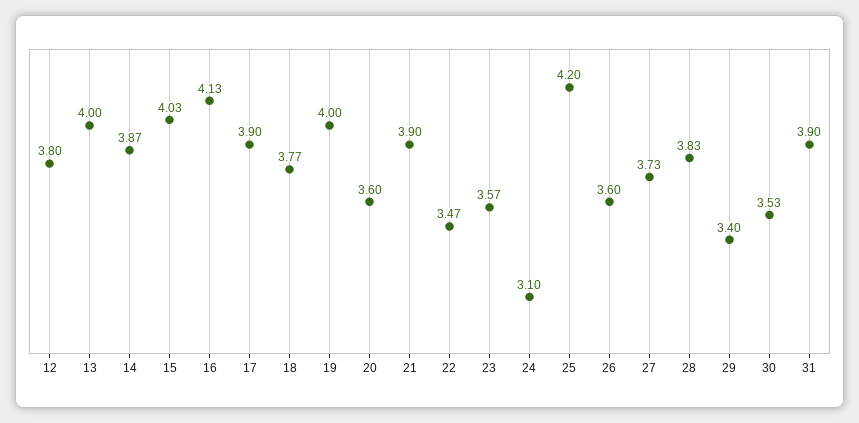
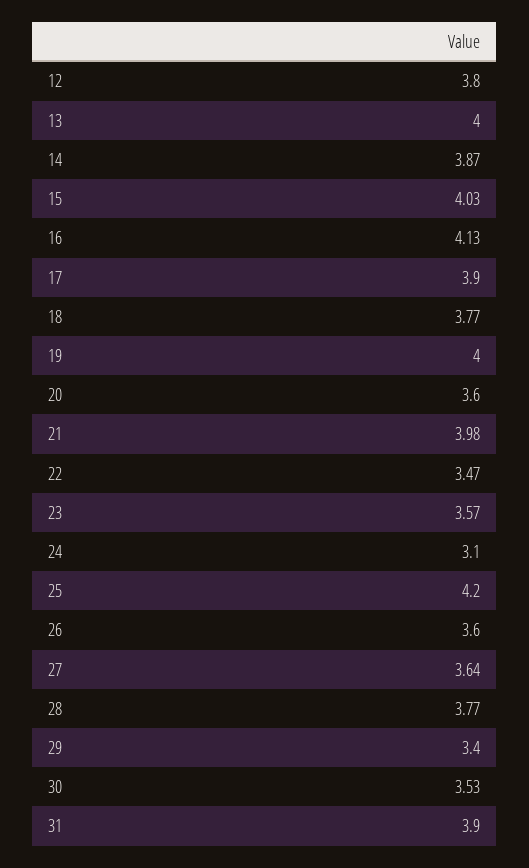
21: 3.9 -> 3.98
27: 3.73 -> 3.64
28: 3.83 -> 3.77

